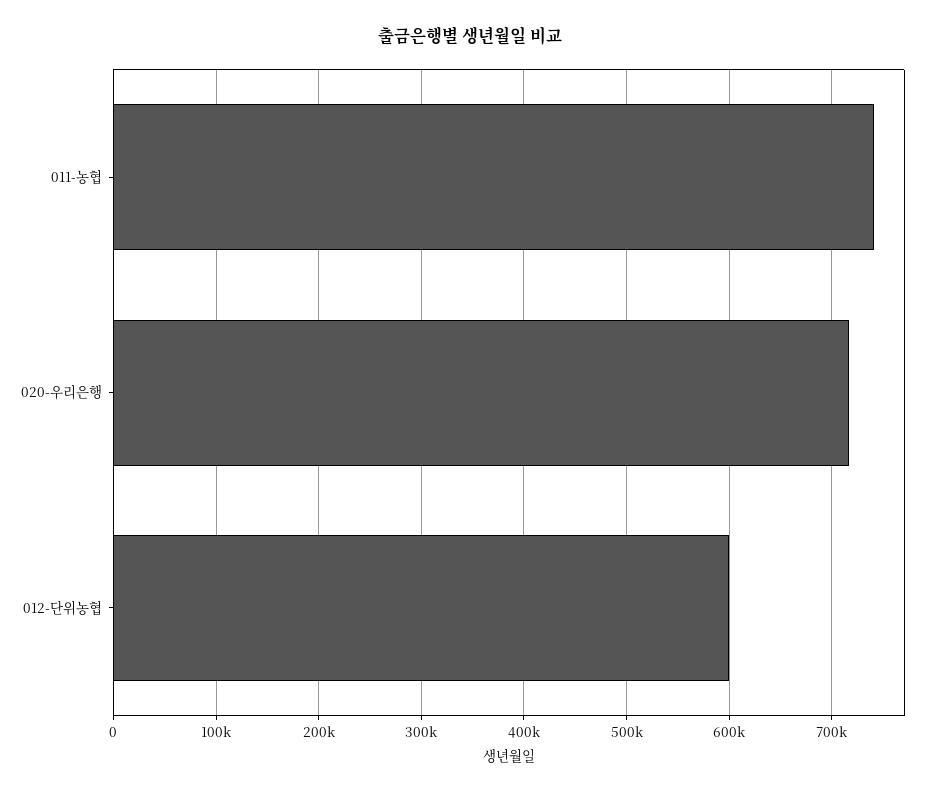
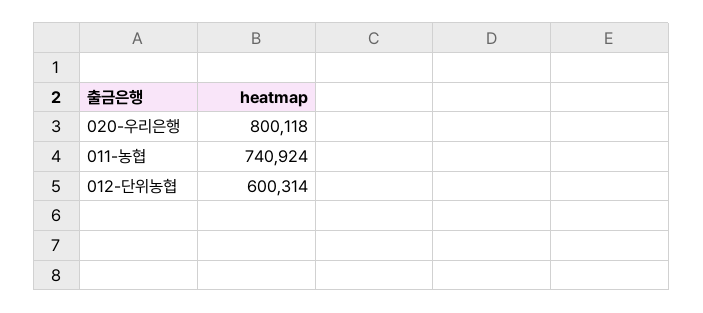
020-우리은행: 720000 -> 800118

